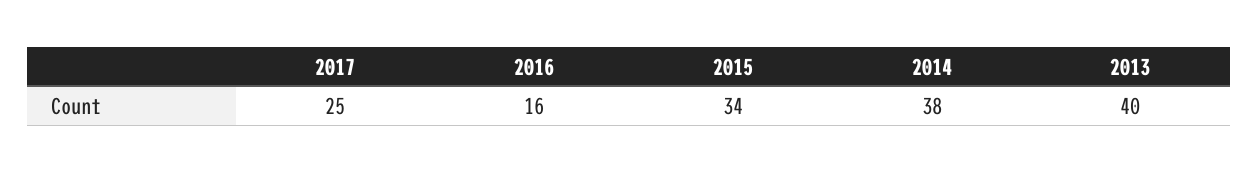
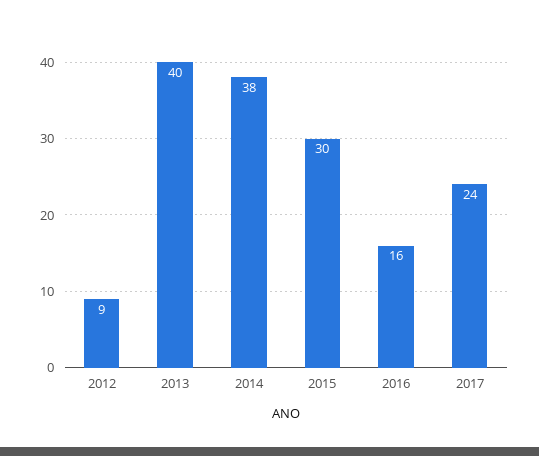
2017: 25 -> 24
2015: 34 -> 30
2012: none -> 9

